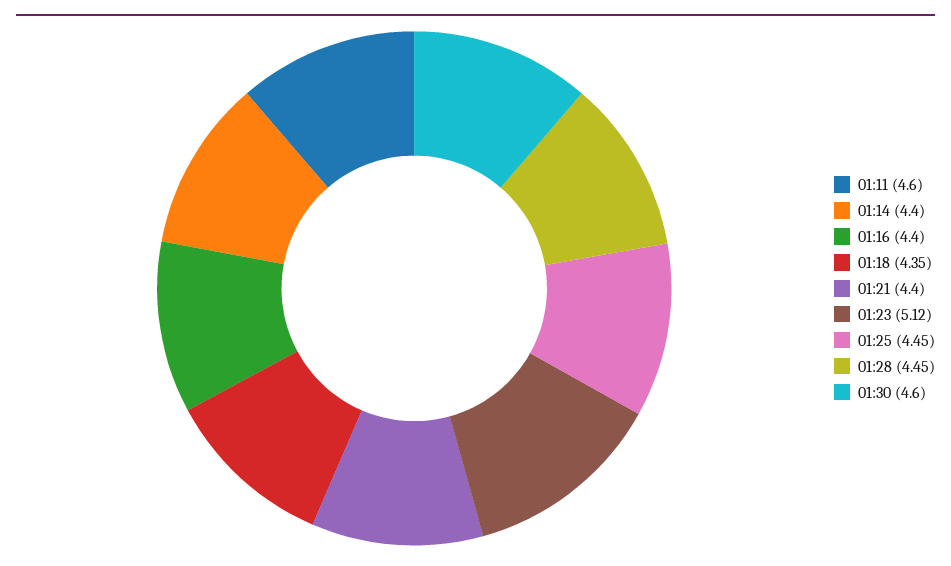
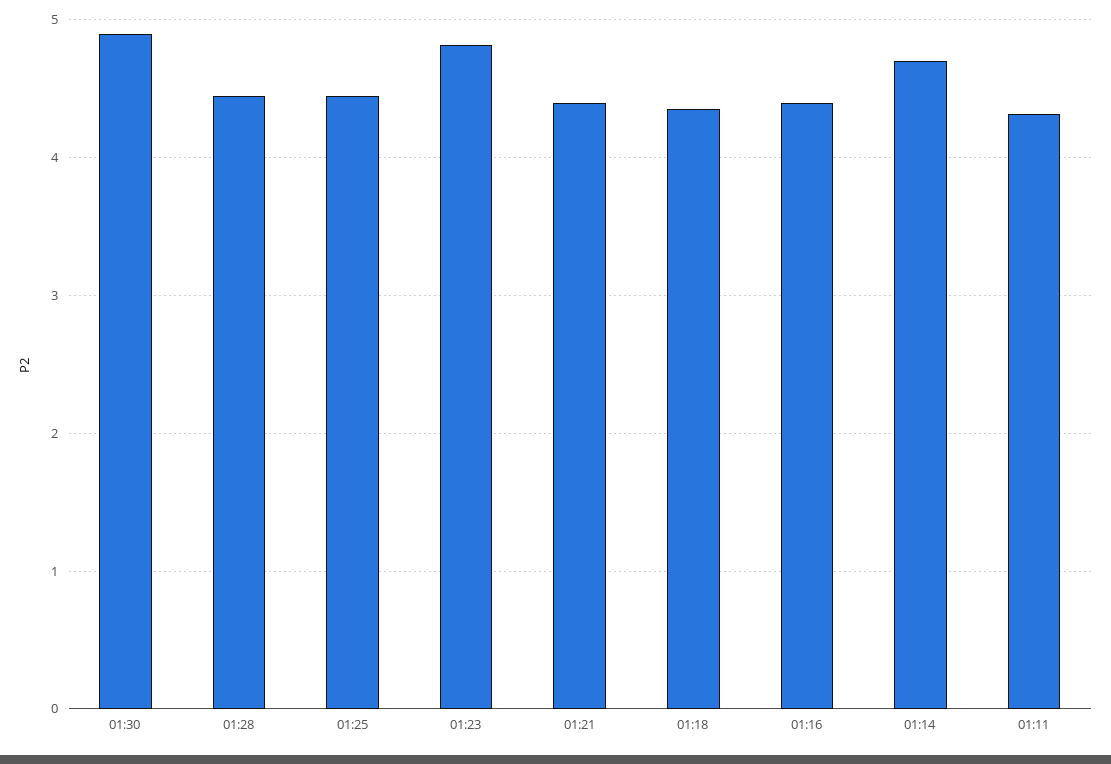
01:11: 4.6 -> 4.3
01:14: 4.4 -> 4.7
01:23: 5.12 -> 4.8
01:30: 4.6 -> 4.9

